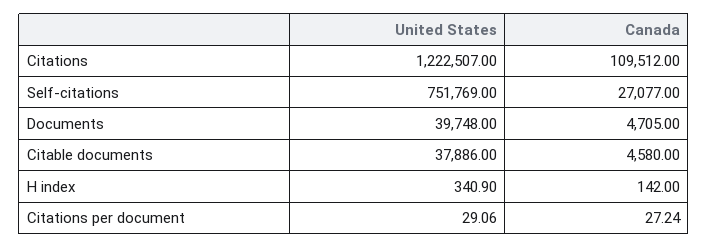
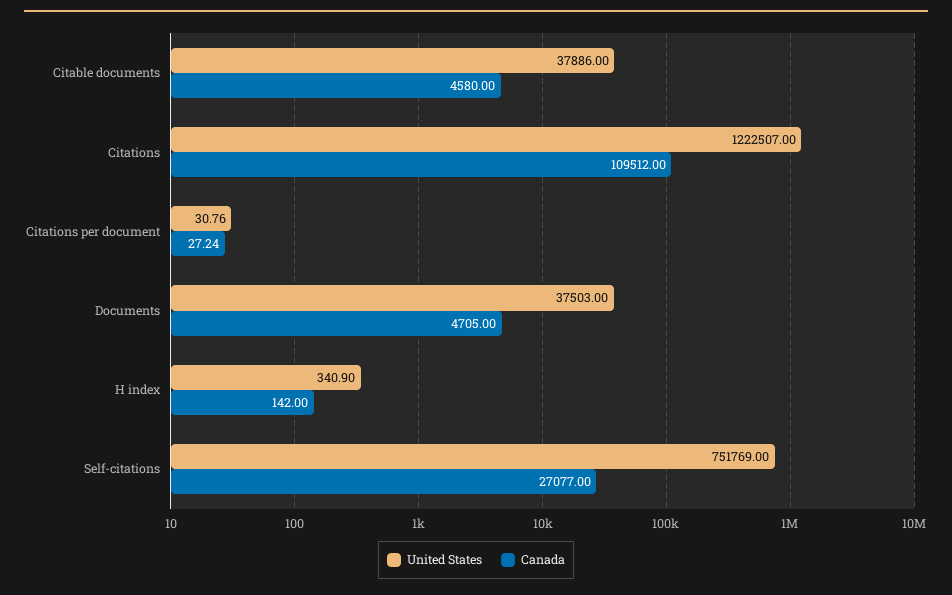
United States, Documents: 39748 -> 37503
United States, Citations per document: 29.06 -> 30.76

